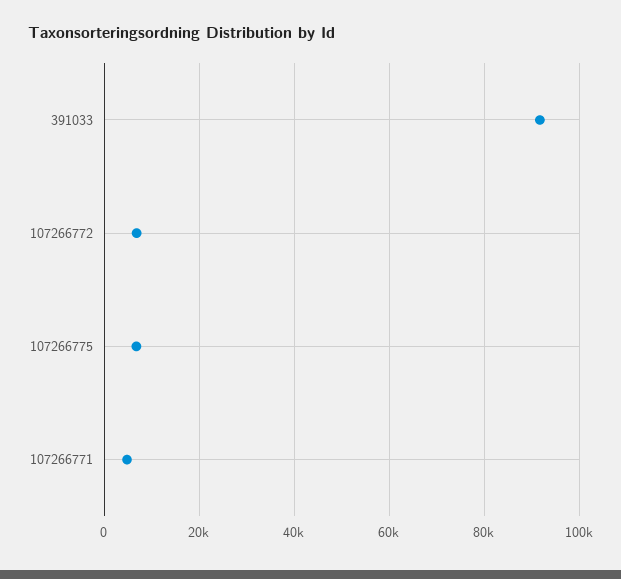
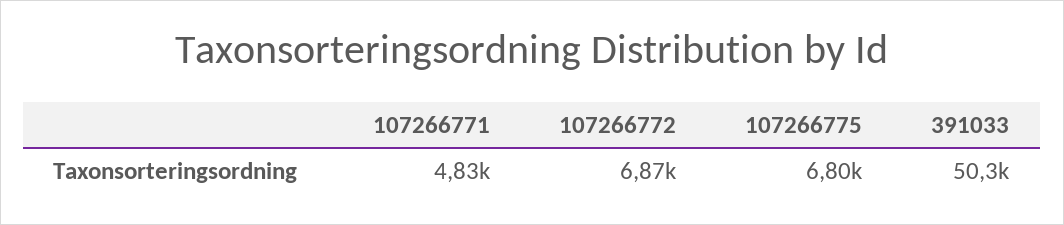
391033: 92000 -> 50300

